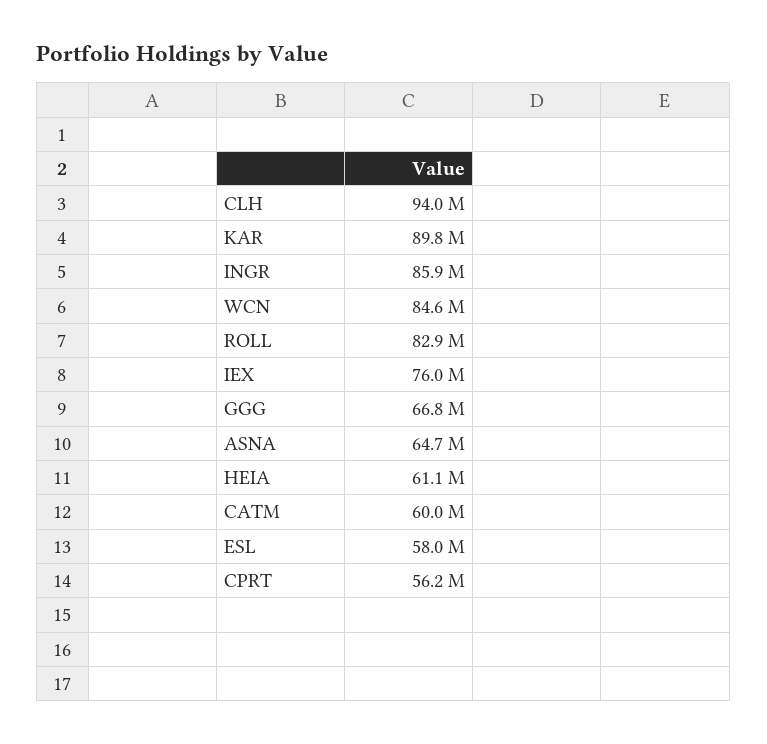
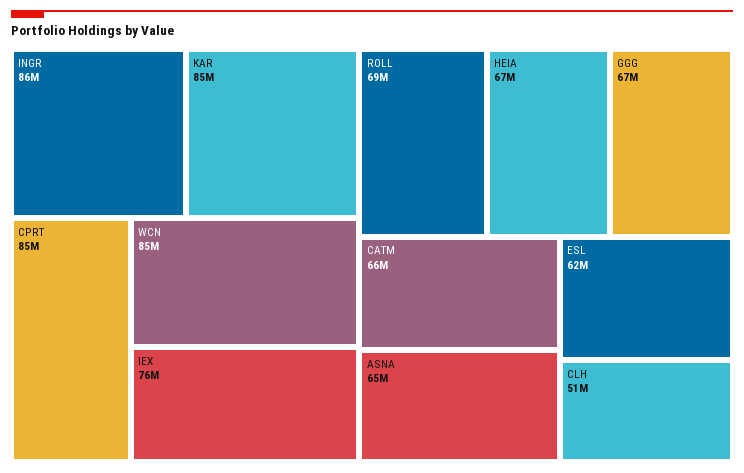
CLH: 94000000 -> 51000000
KAR: 89800000 -> 85000000
ROLL: 82900000 -> 69000000
HEIA: 61100000 -> 67000000
CATM: 60000000 -> 66000000
ESL: 58000000 -> 62000000
CPRT: 56200000 -> 85000000

